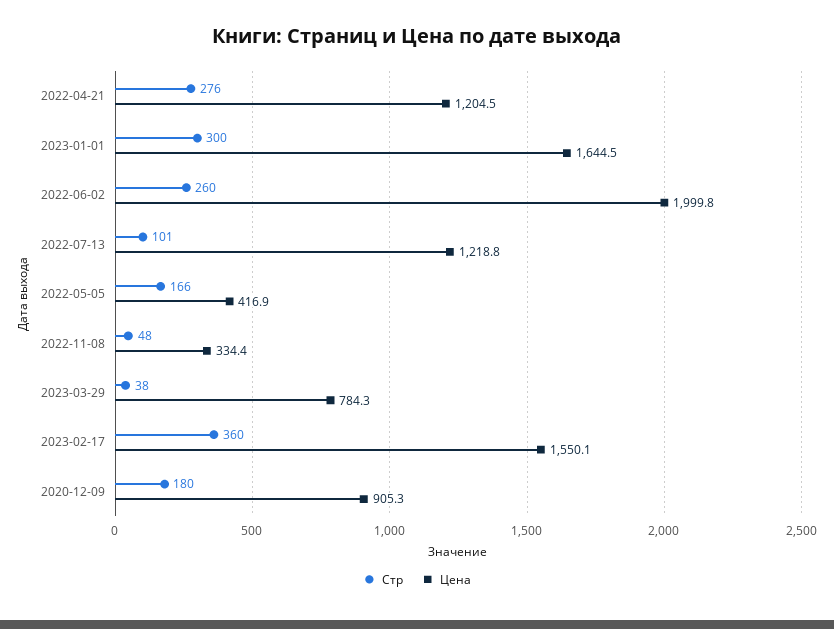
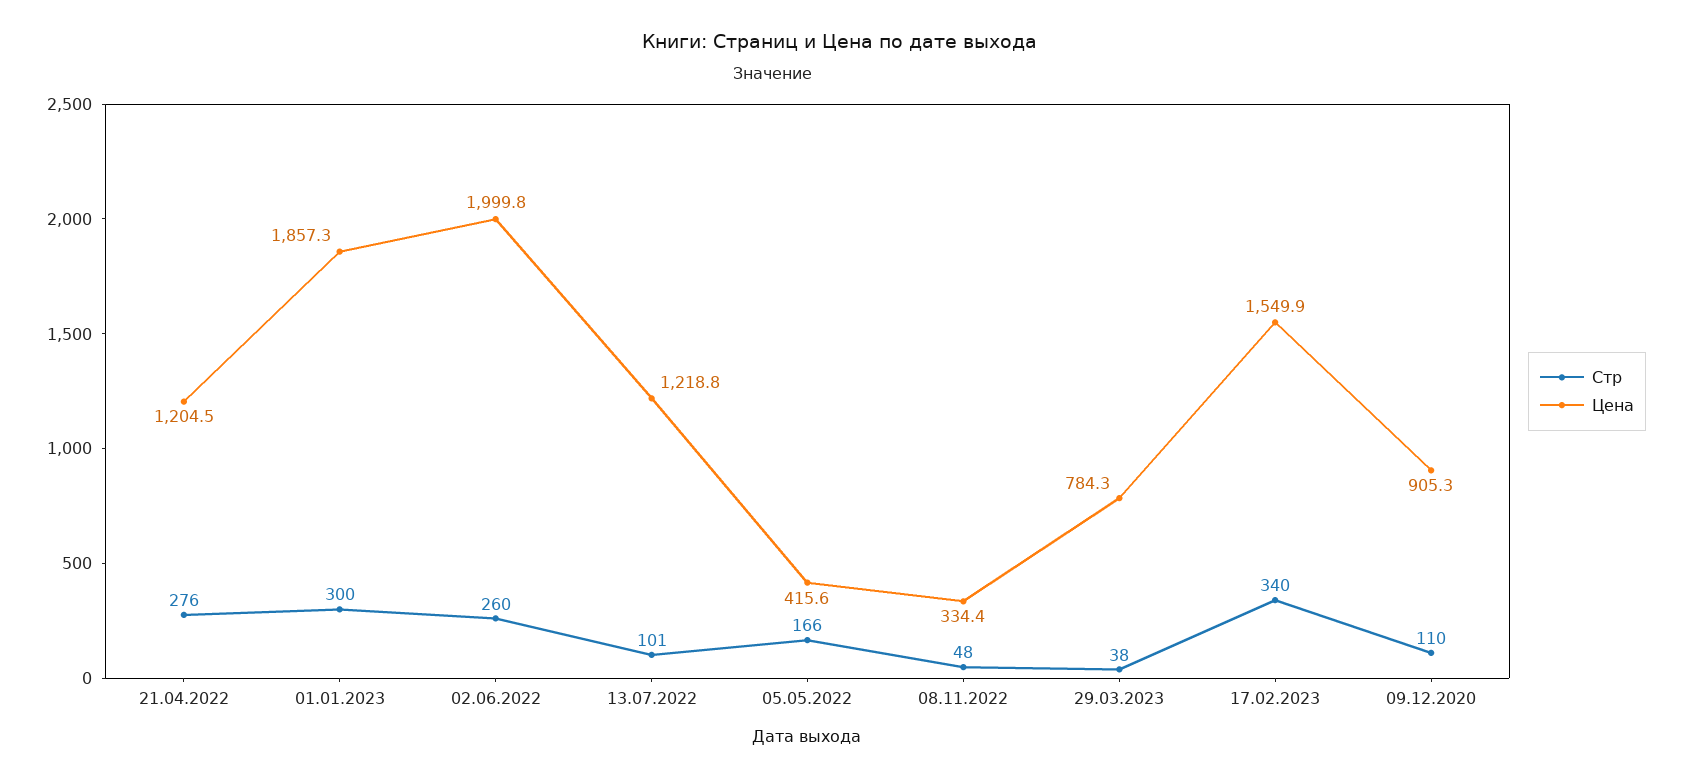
Цена, 2023-01-01: 1644.5 -> 1857.3
Цена, 2022-05-05: 416.9 -> 415.6
Стр, 2023-02-17: 360 -> 340
Цена, 2023-02-17: 1550.1 -> 1549.9
Стр, 2020-12-09: 180 -> 110

